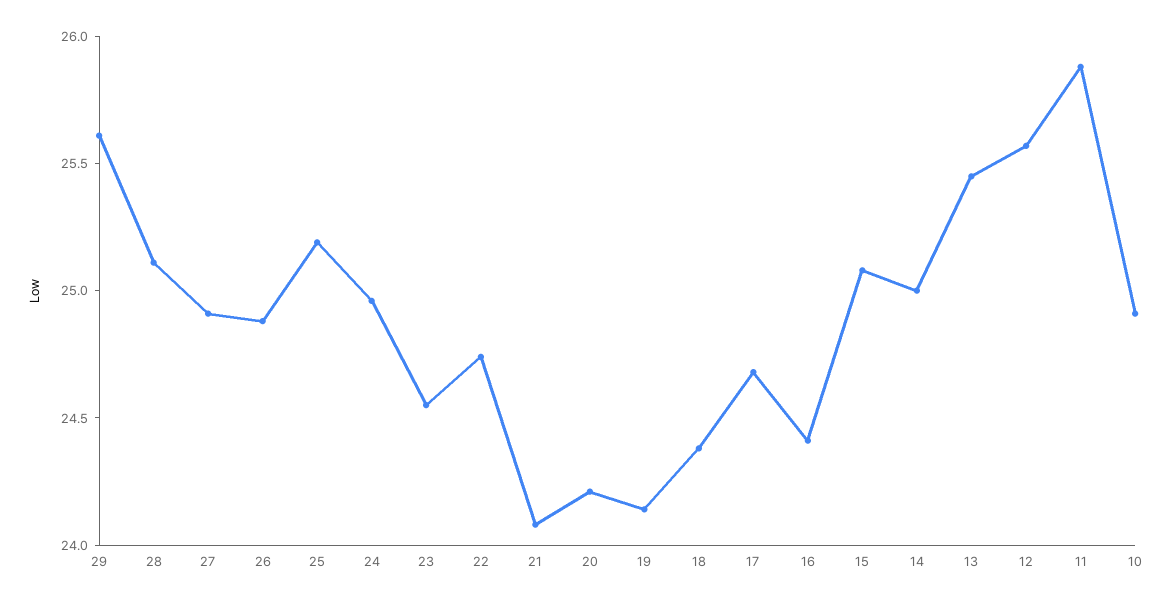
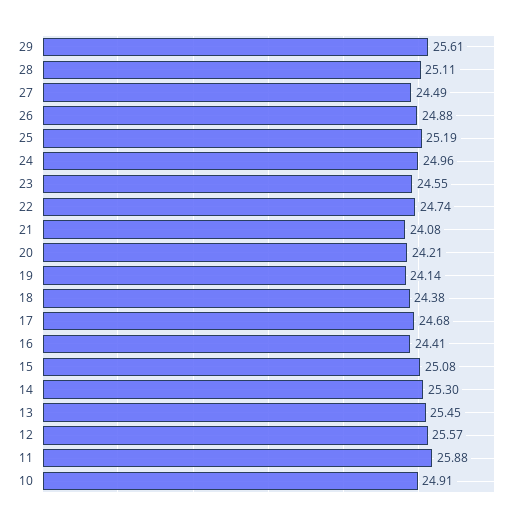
27: 24.9 -> 24.49
14: 25 -> 25.3

